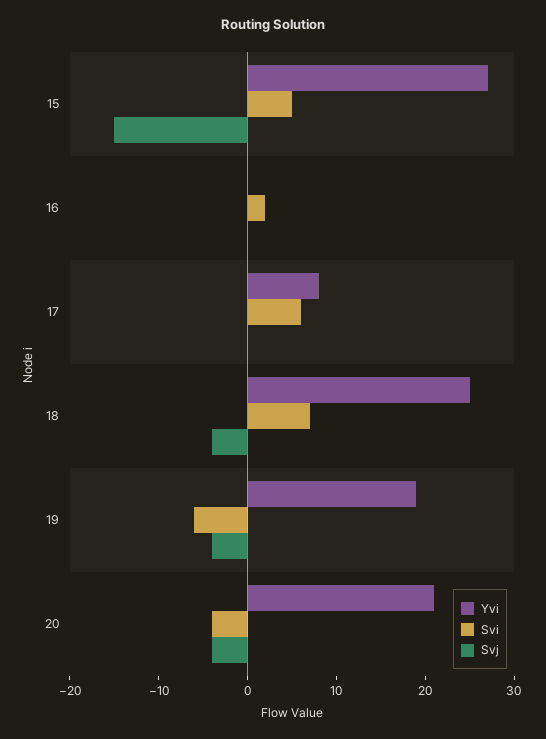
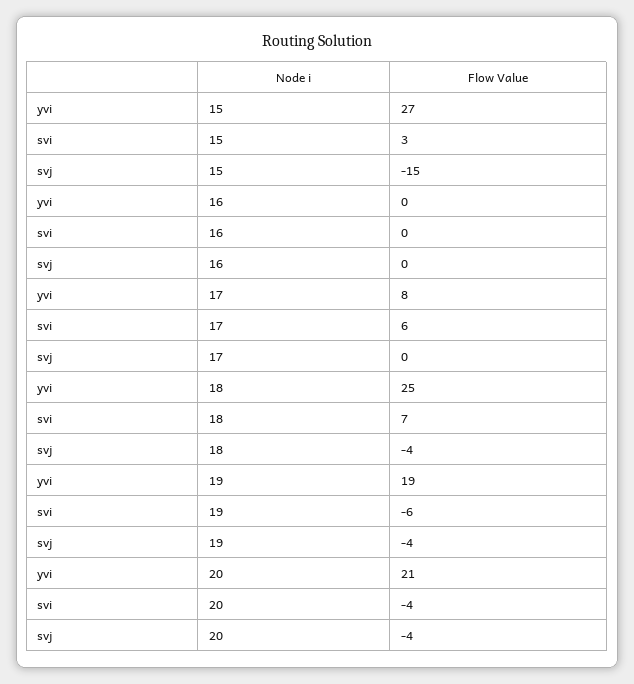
Svi, 15: 5 -> 3
Svi, 16: 2 -> 0

